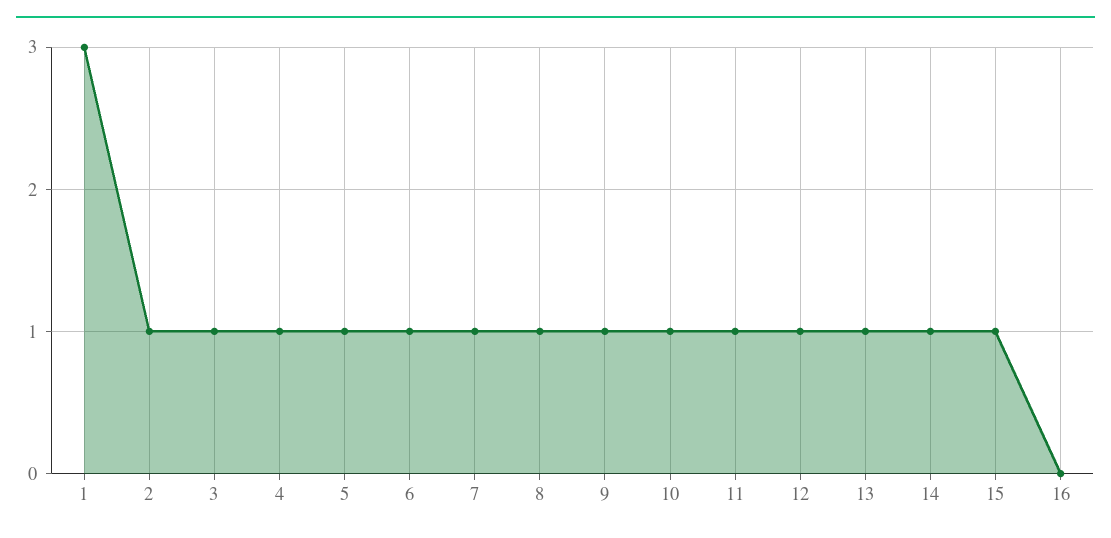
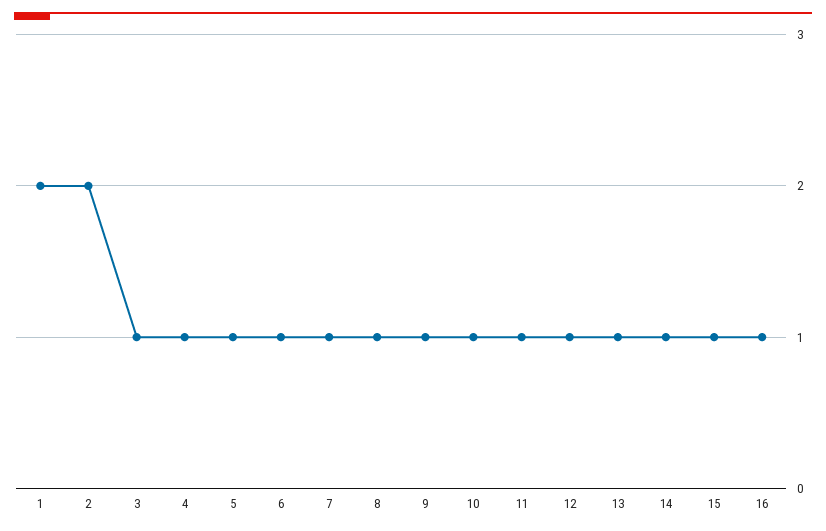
1: 3 -> 2
2: 1 -> 2
16: 0 -> 1

